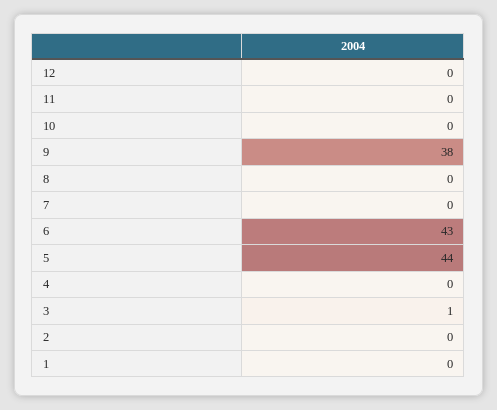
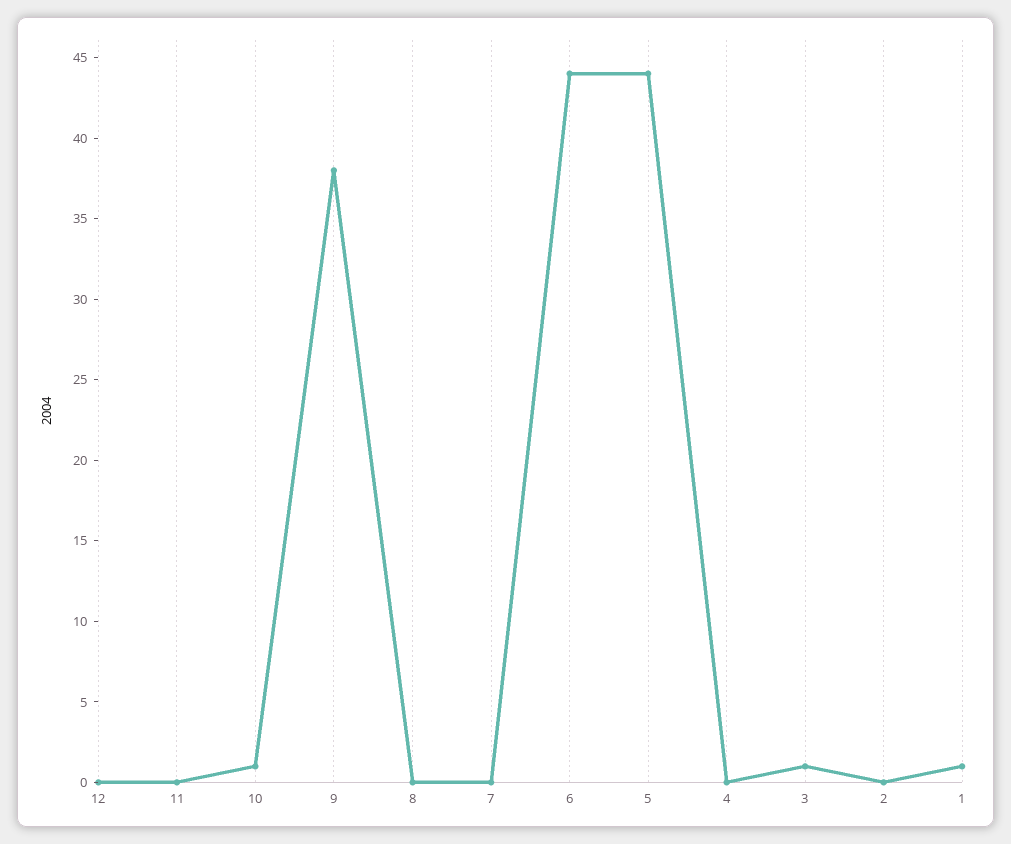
10: 0 -> 1
6: 43 -> 44
1: 0 -> 1

